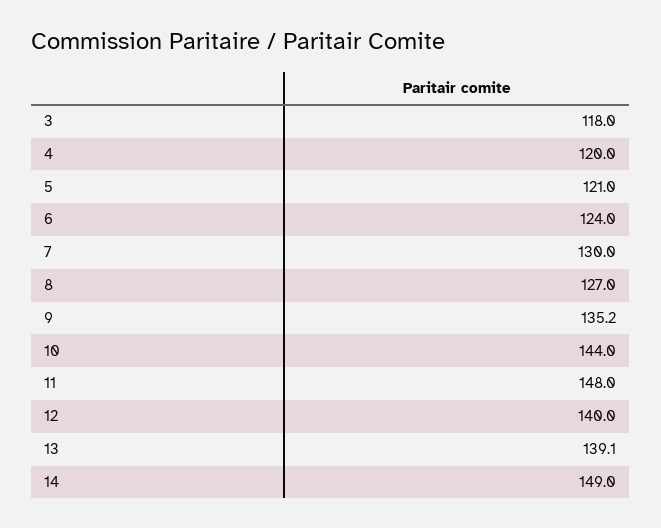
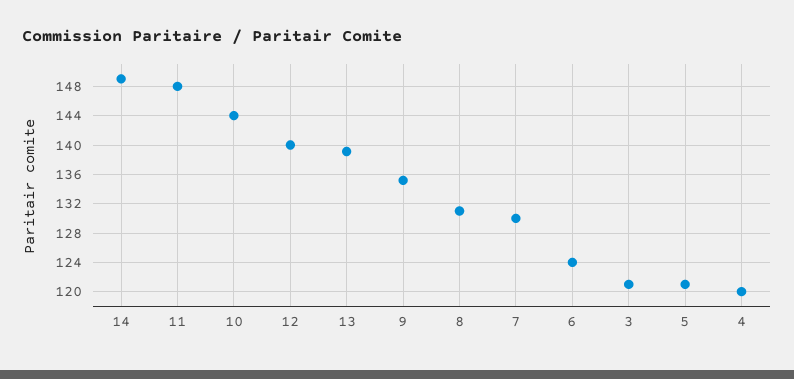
3: 118 -> 121
8: 127 -> 131

